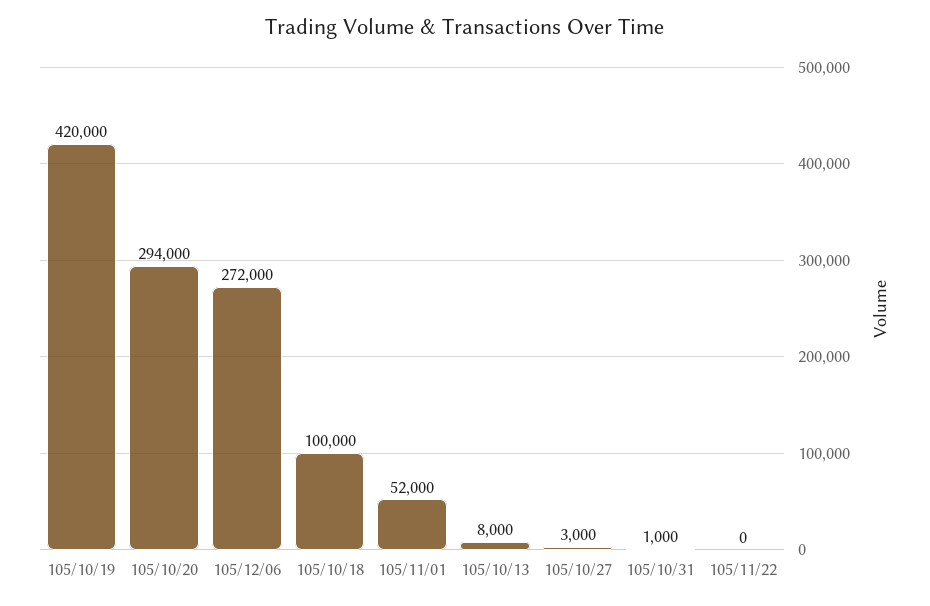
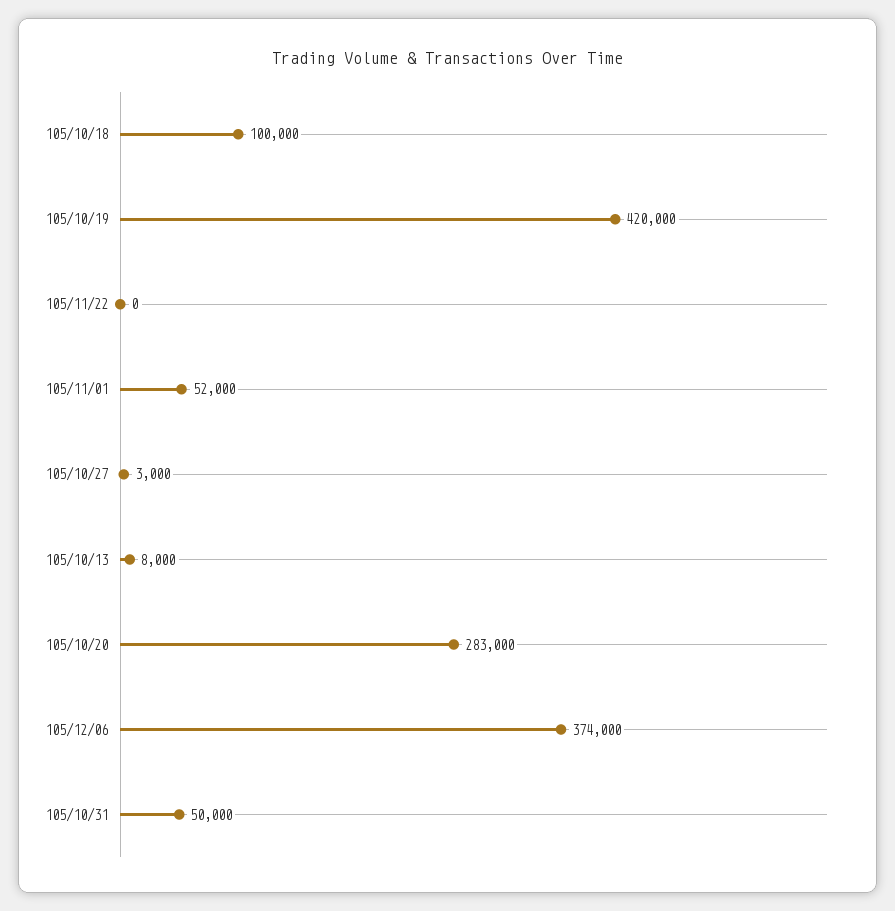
105/10/20: 294000 -> 283000
105/12/06: 272000 -> 374000
105/10/31: 1000 -> 50000

